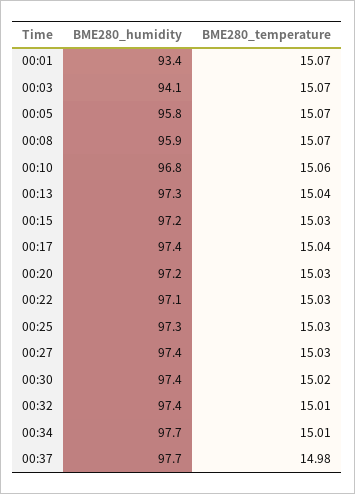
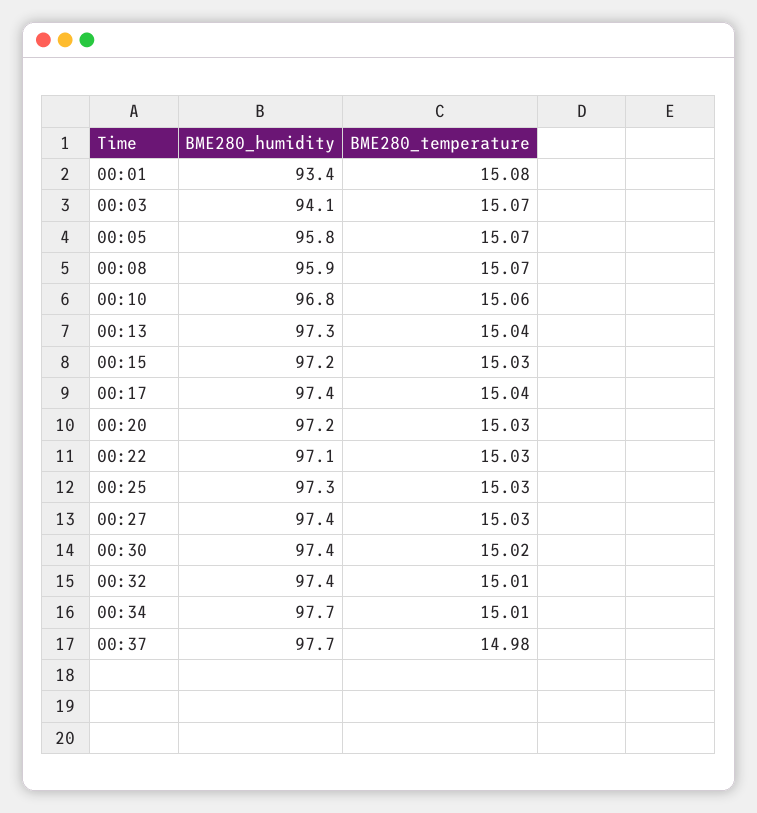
BME280_temperature, 00:01: 15.07 -> 15.08

